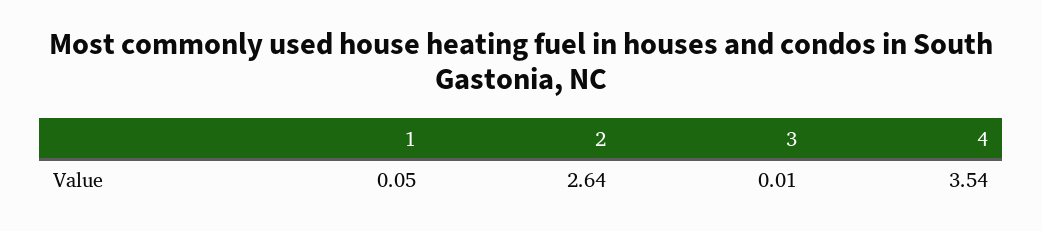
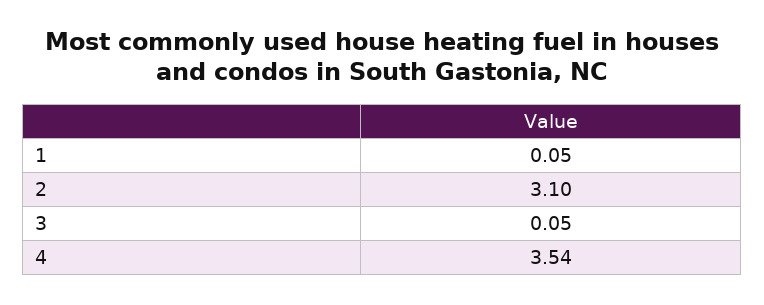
2: 2.64 -> 3.1
3: 0.01 -> 0.05

